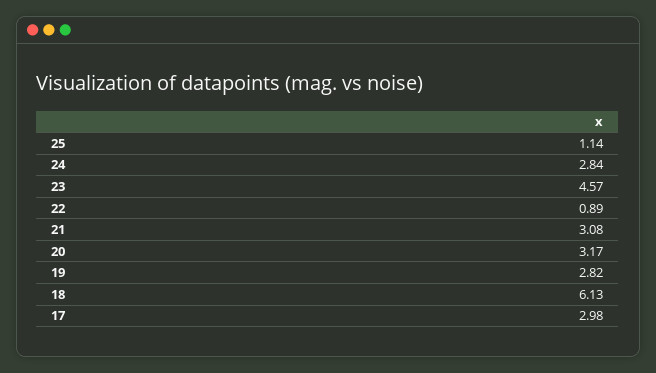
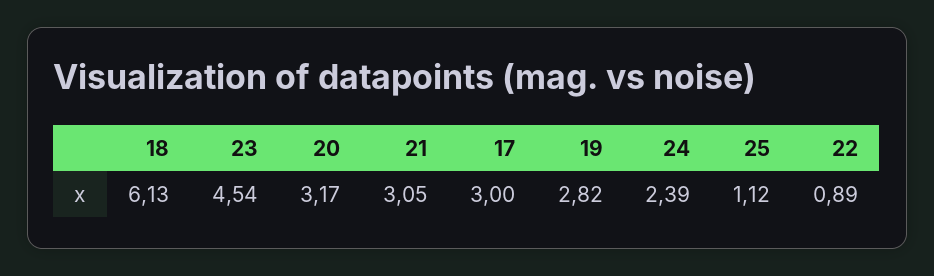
25: 1.14 -> 1.12
24: 2.84 -> 2.39
23: 4.57 -> 4.54
21: 3.08 -> 3.05
17: 2.98 -> 3

